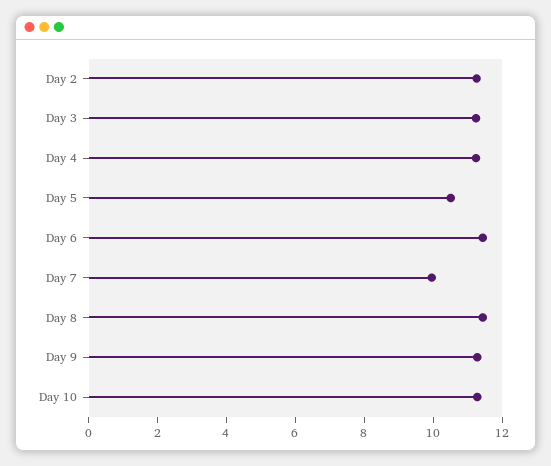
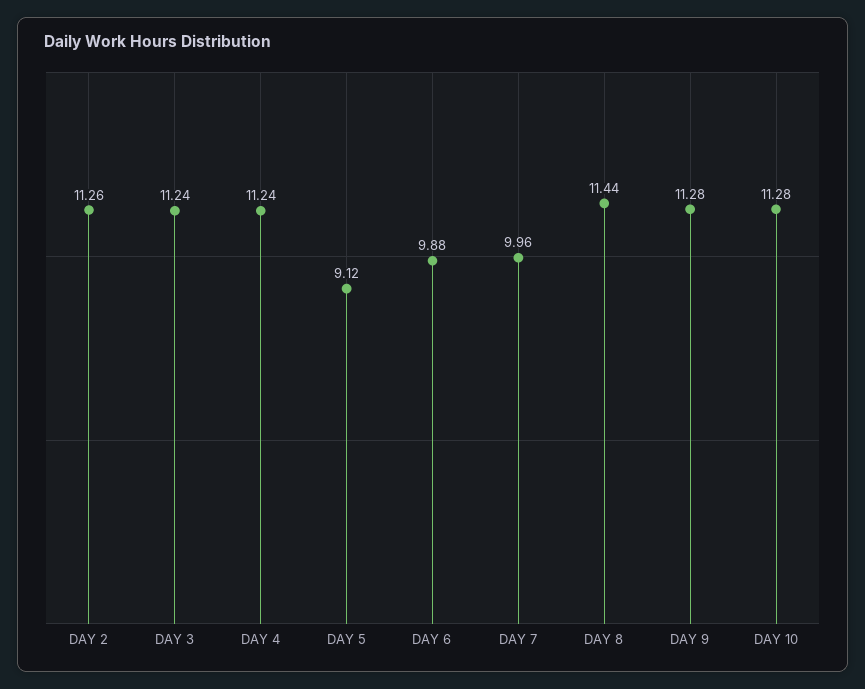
Day 5: 10.5 -> 9.12
Day 6: 11.5 -> 9.88

